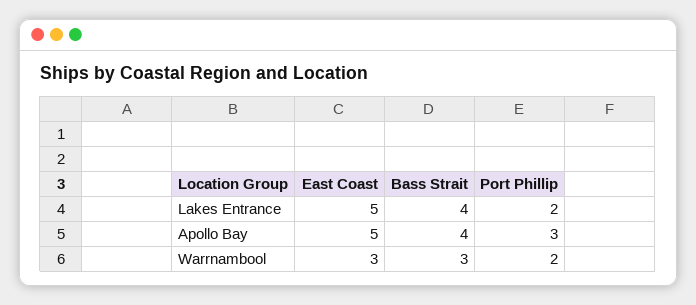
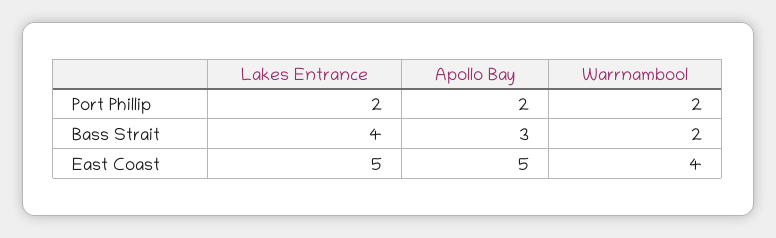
Bass Strait, Apollo Bay: 4 -> 3
Port Phillip, Apollo Bay: 3 -> 2
East Coast, Warrnambool: 3 -> 4
Bass Strait, Warrnambool: 3 -> 2

